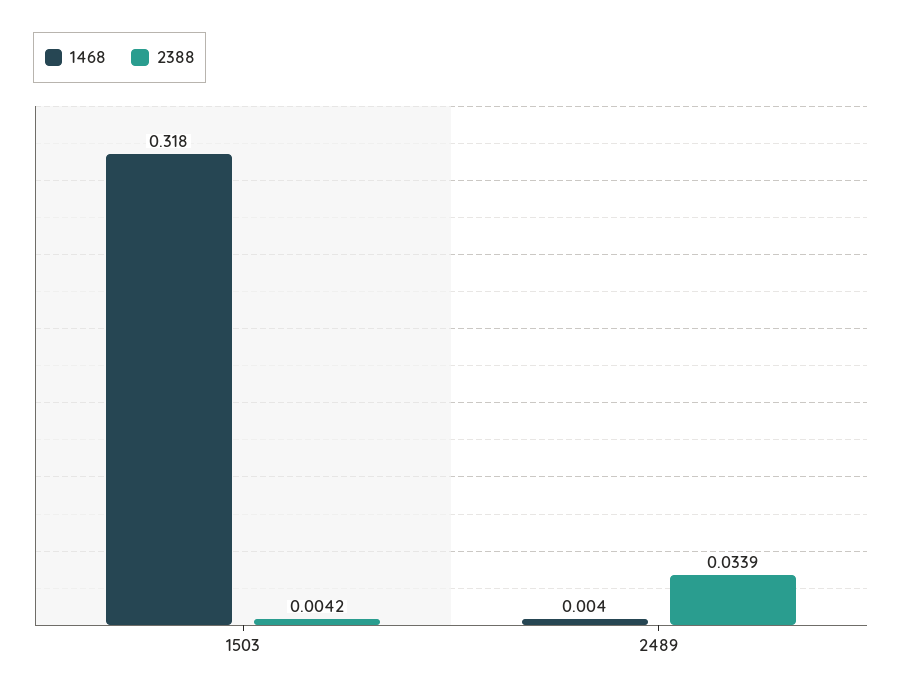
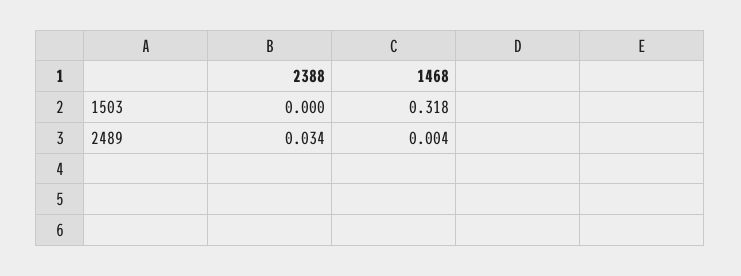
2388, 1503: 0.0042 -> 0

